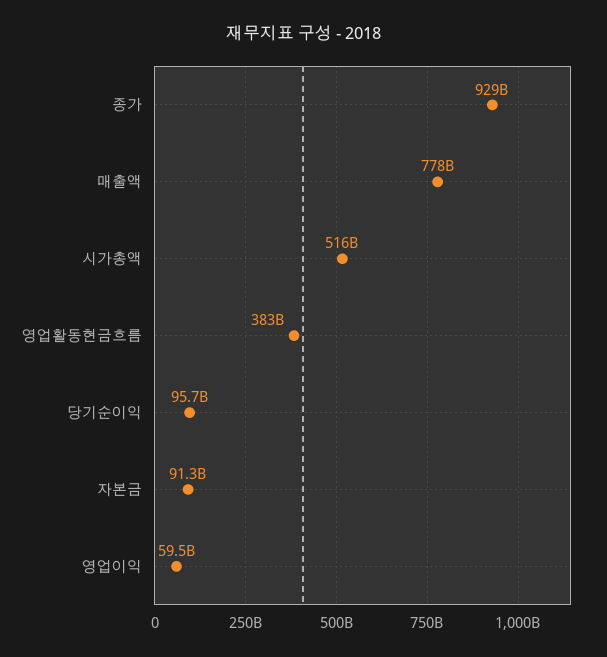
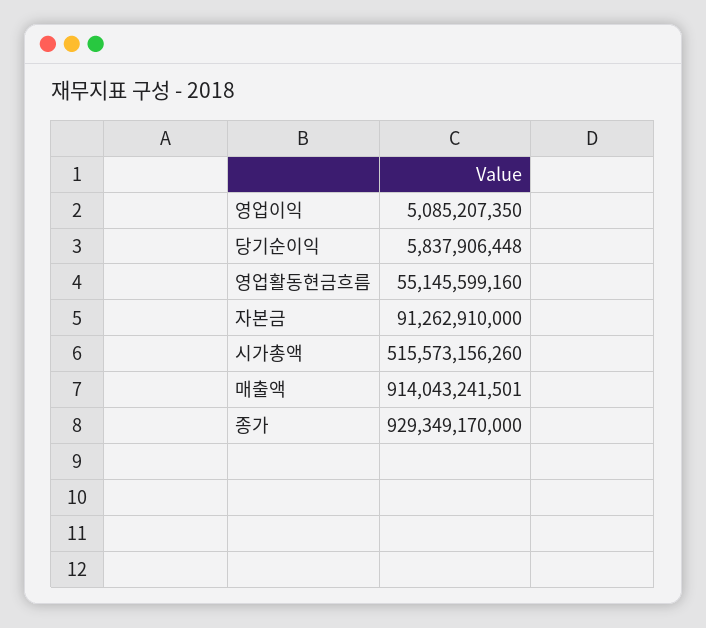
매출액: 778000000000 -> 914043241501
영업활동현금흐름: 383000000000 -> 55145599160
당기순이익: 95700000000 -> 5837906448
영업이익: 59500000000 -> 5085207350

